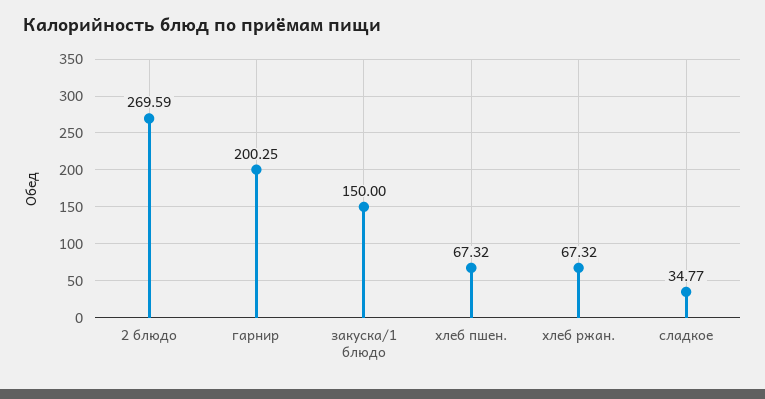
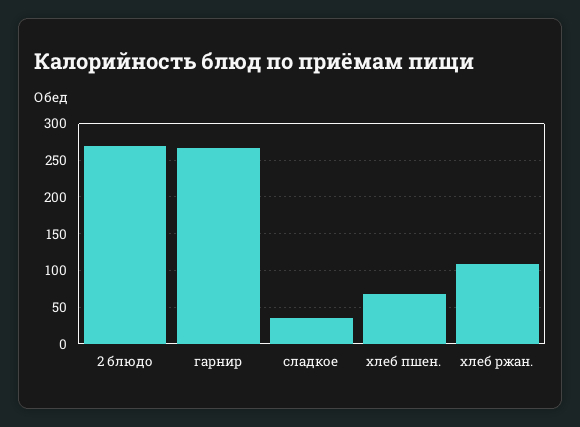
гарнир: 200.25 -> 270
закуска/1 блюдо: 150 -> none
хлеб ржан.: 67.32 -> 110

